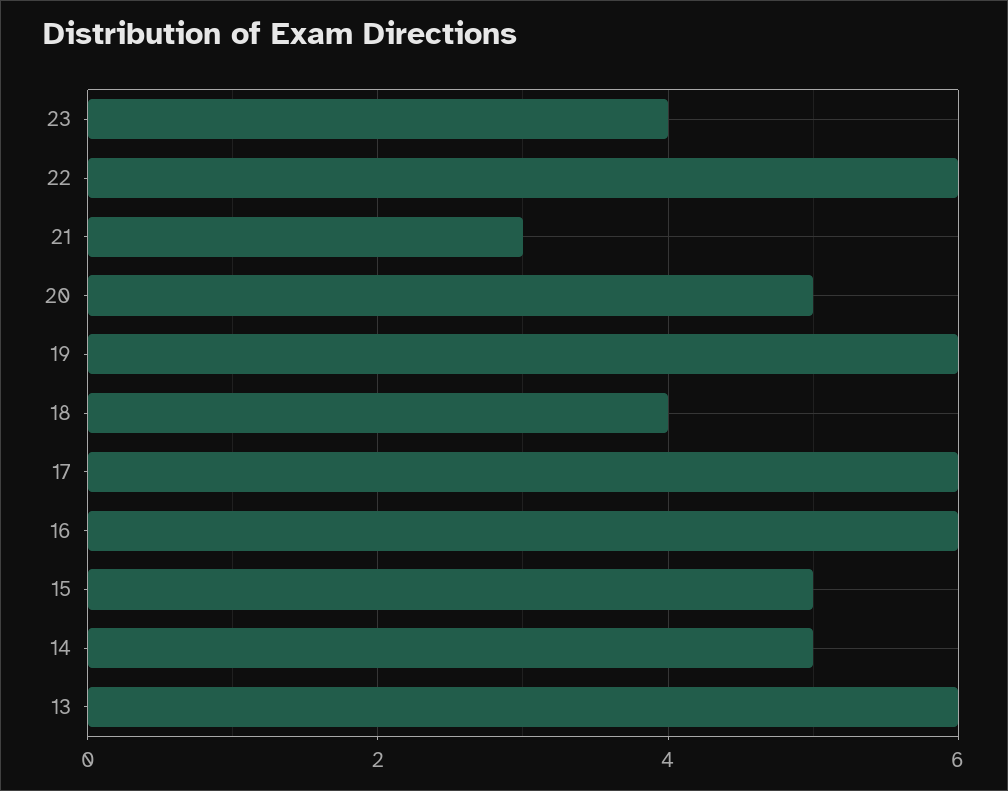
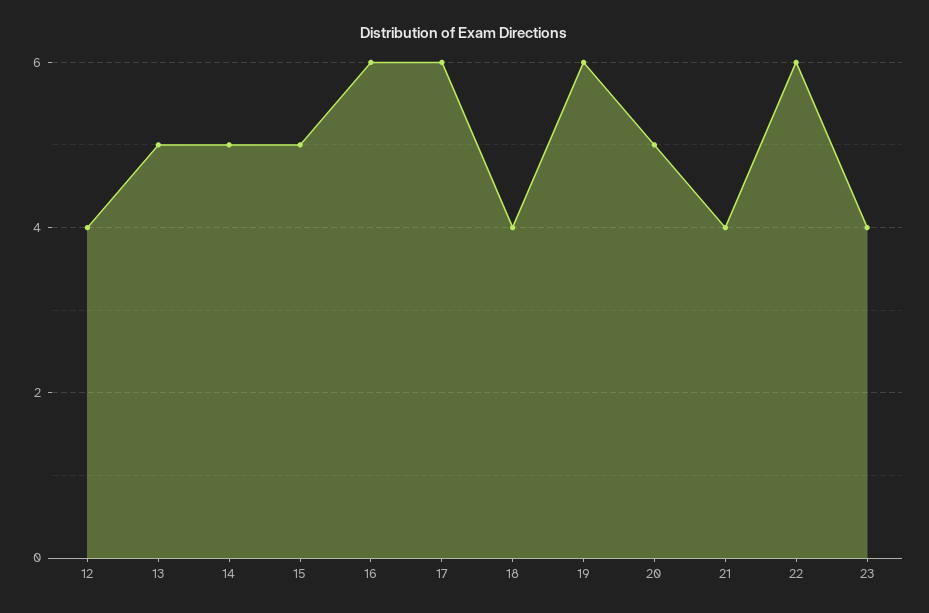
21: 3 -> 4
13: 6 -> 5
12: none -> 4

